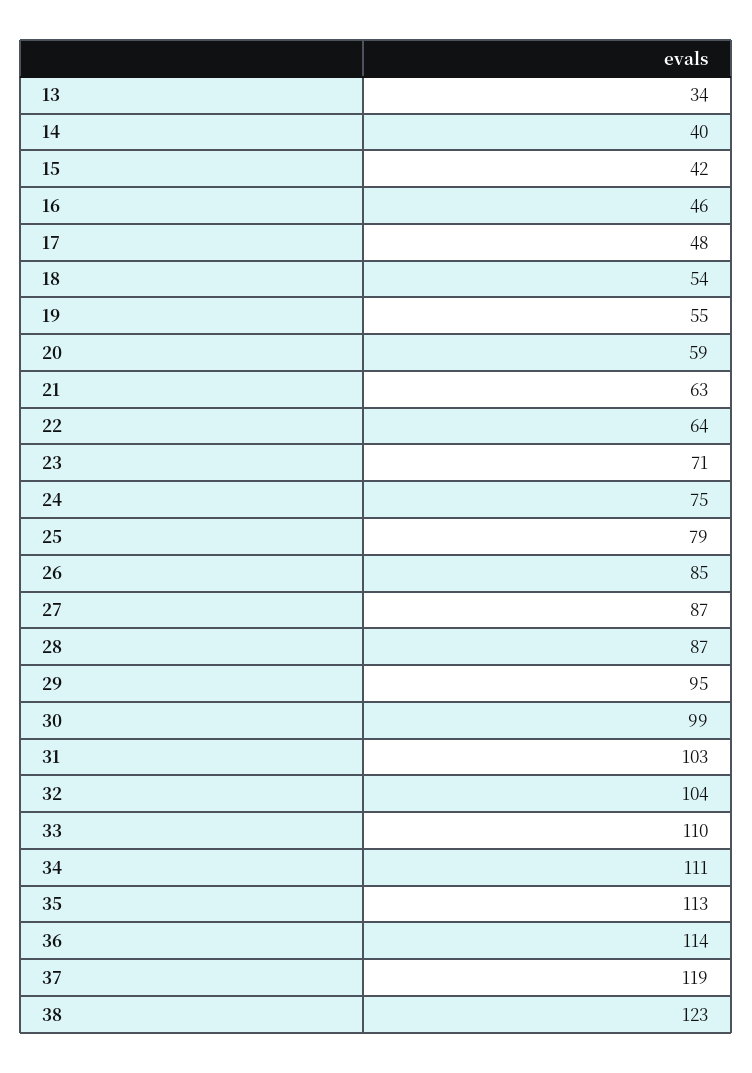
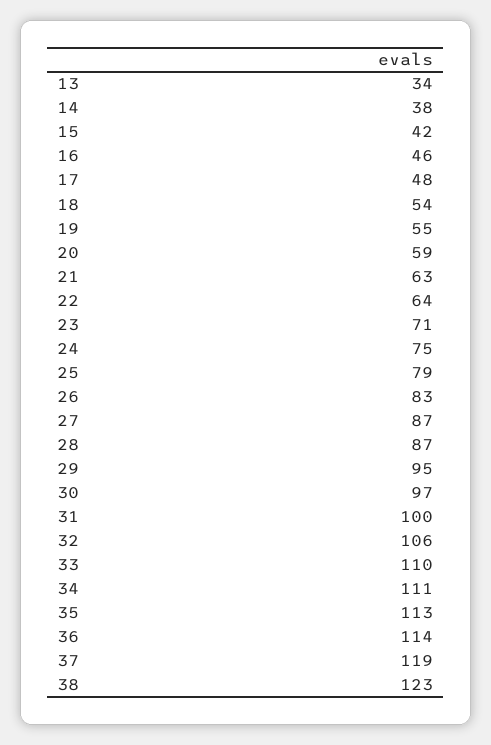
14: 40 -> 38
26: 85 -> 83
30: 99 -> 97
31: 103 -> 100
32: 104 -> 106

